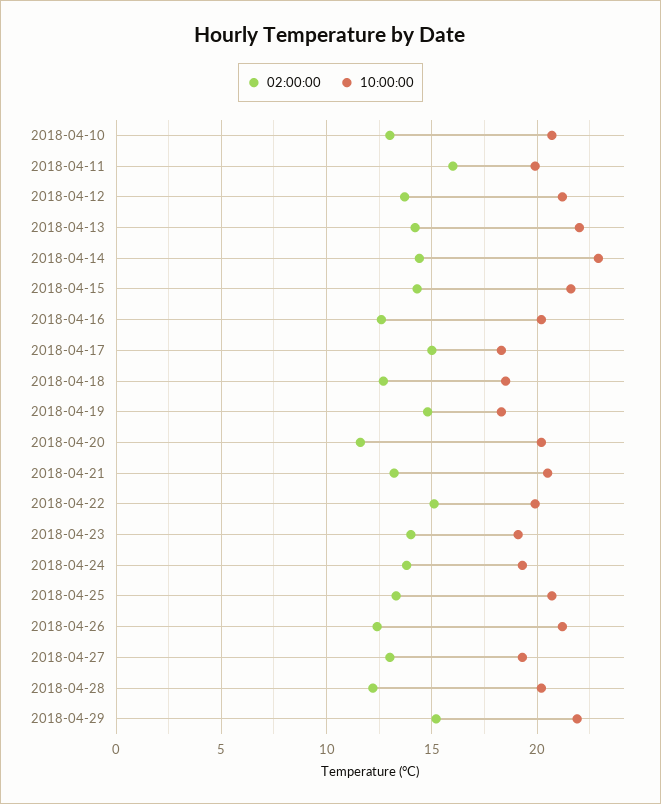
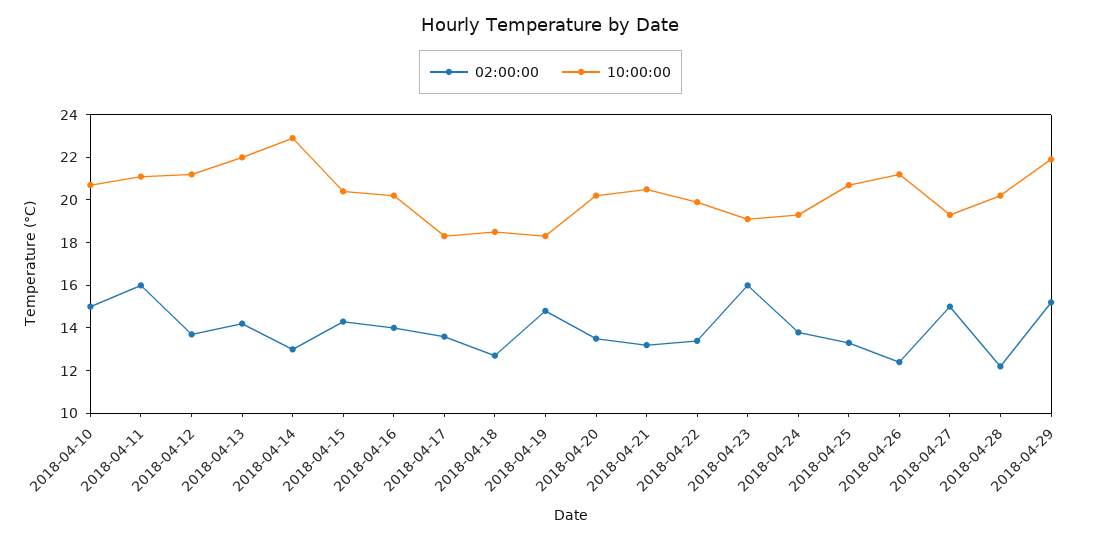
02:00:00, 2018-04-10: 13 -> 15
10:00:00, 2018-04-11: 20 -> 21
02:00:00, 2018-04-14: 14.5 -> 13
10:00:00, 2018-04-15: 21.5 -> 20.5
02:00:00, 2018-04-16: 12.5 -> 14
02:00:00, 2018-04-17: 15 -> 13.5
02:00:00, 2018-04-20: 11.5 -> 13.5
02:00:00, 2018-04-22: 15 -> 13.5
02:00:00, 2018-04-23: 14 -> 16
02:00:00, 2018-04-27: 13 -> 15

